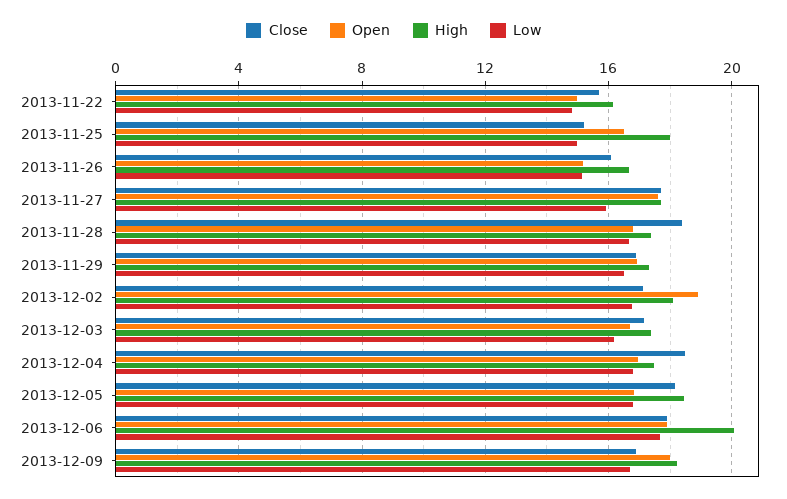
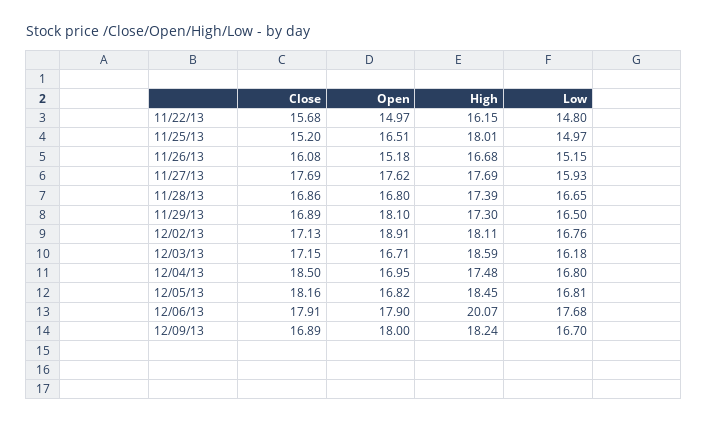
Close, 2013-11-28: 18.5 -> 16.86
Open, 2013-11-29: 17 -> 18.1
High, 2013-12-03: 17.5 -> 18.59

